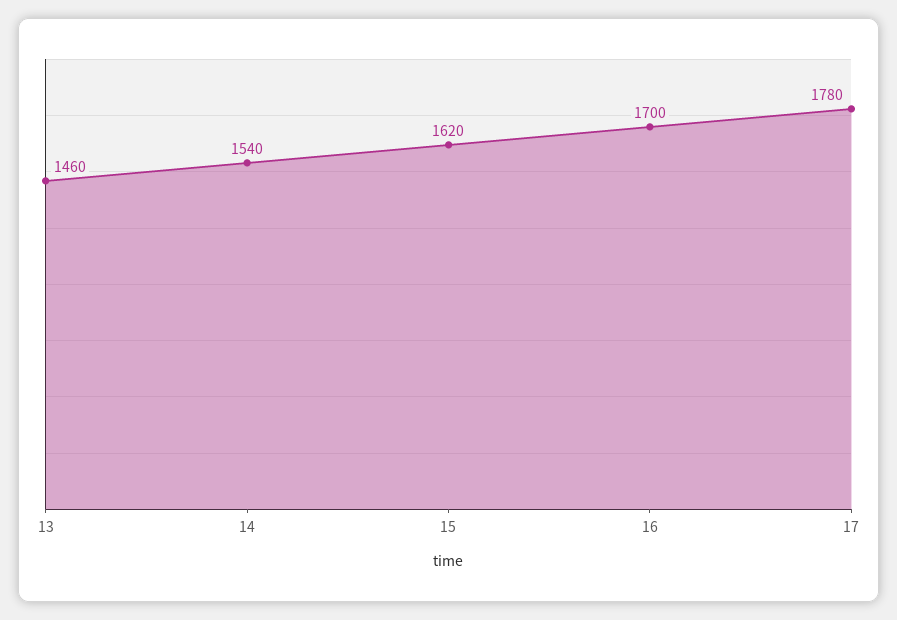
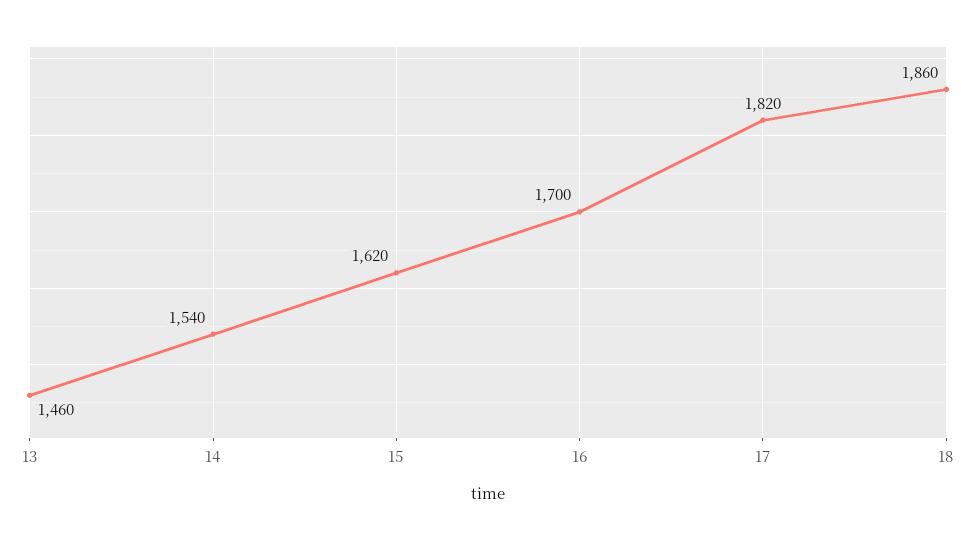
17: 1780 -> 1820
18: none -> 1860

